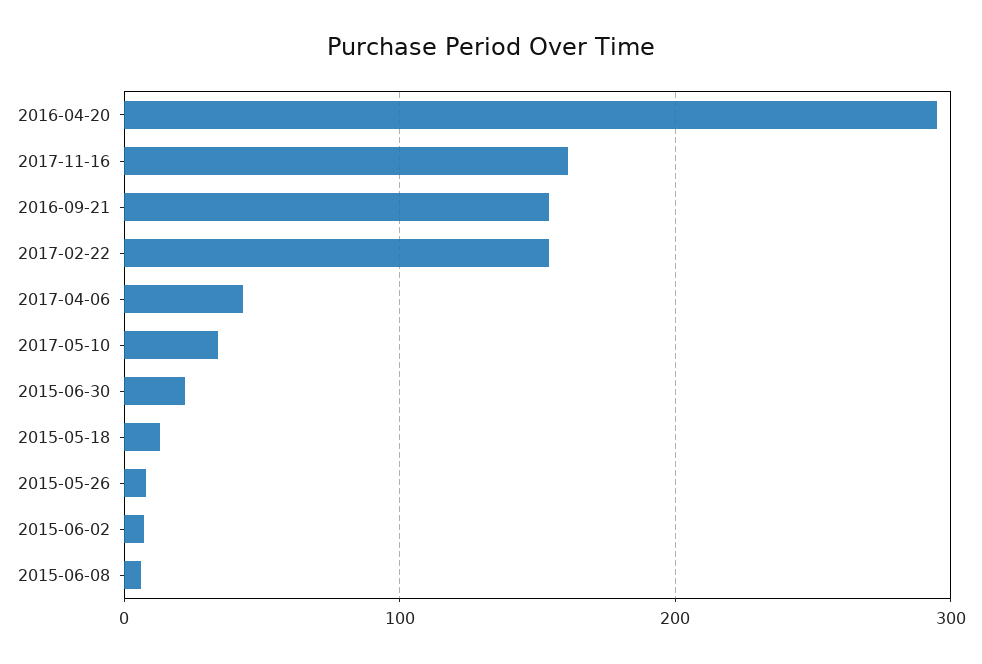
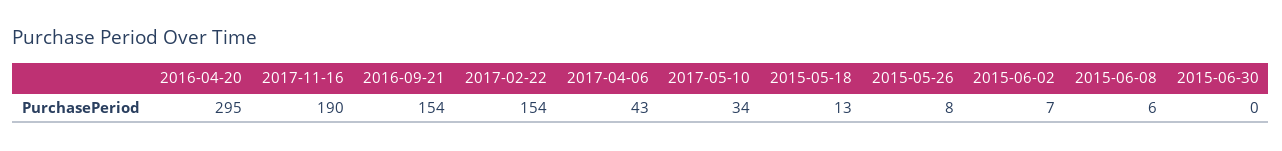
2017-11-16: 160 -> 190
2015-06-30: 20 -> 0

